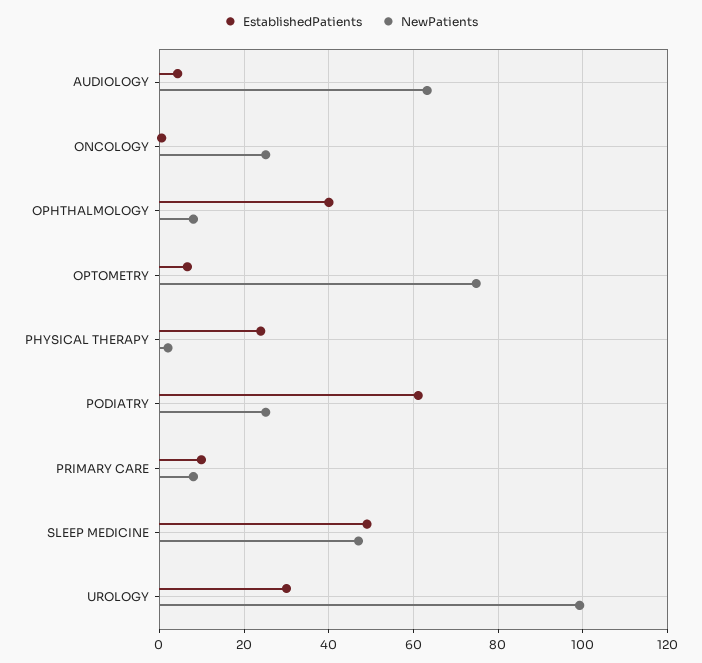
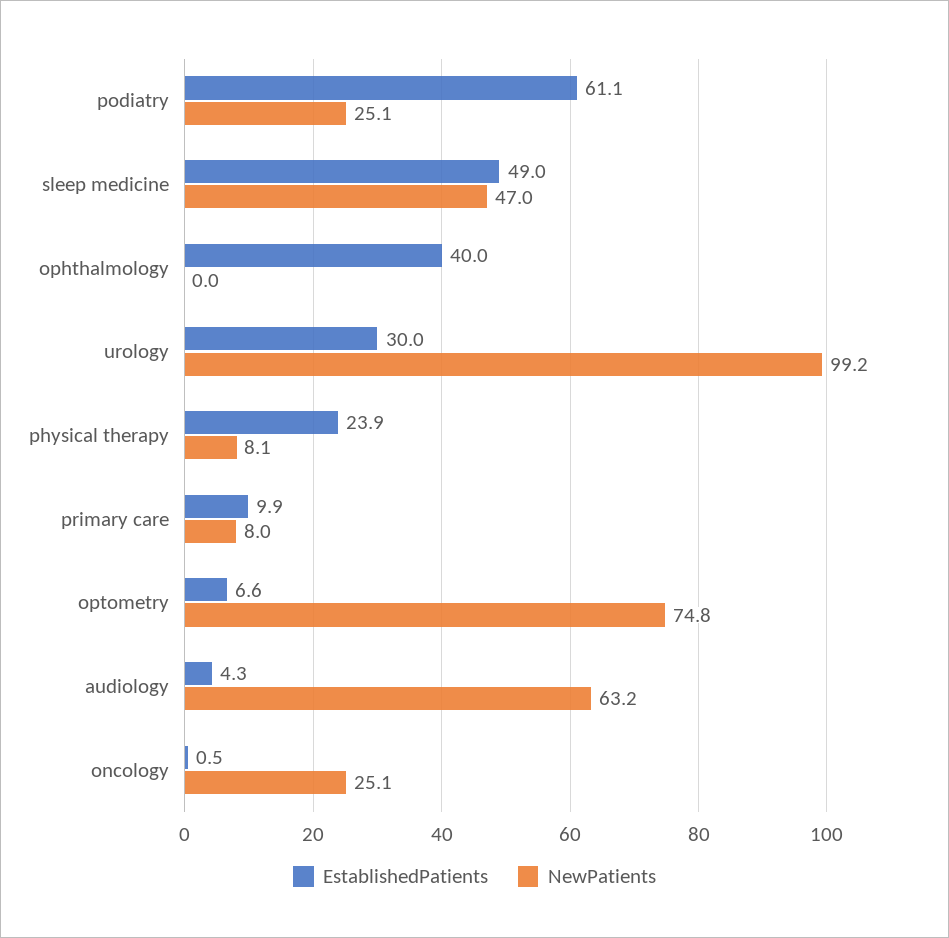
NewPatients, OPHTHALMOLOGY: 8 -> 0
NewPatients, PHYSICAL THERAPY: 2 -> 8.1

